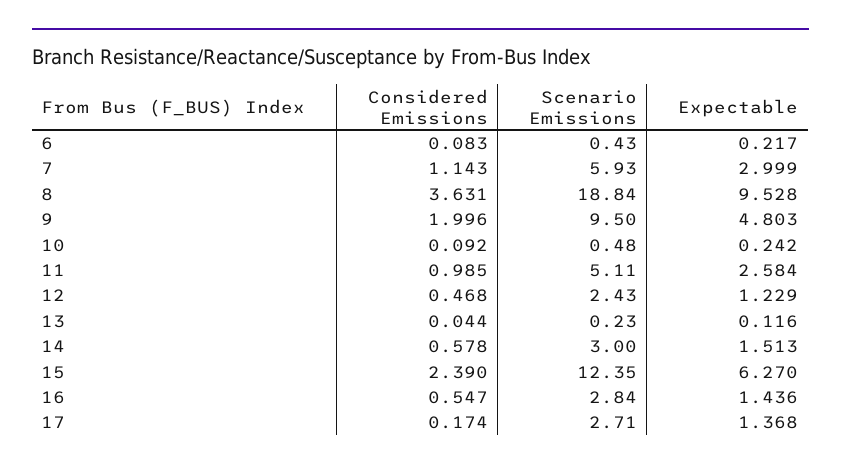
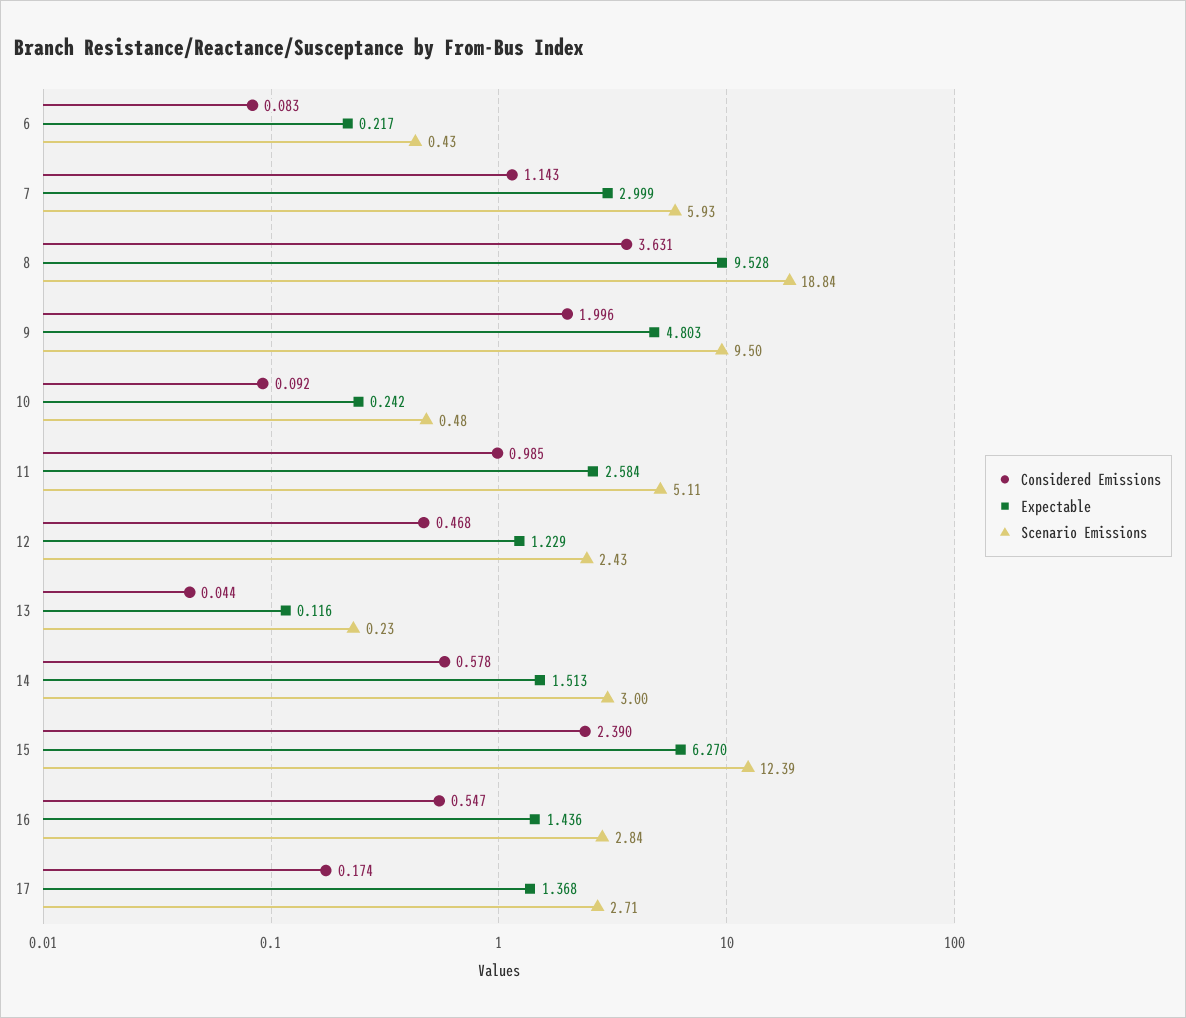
Scenario Emissions, 15: 12.35 -> 12.39

